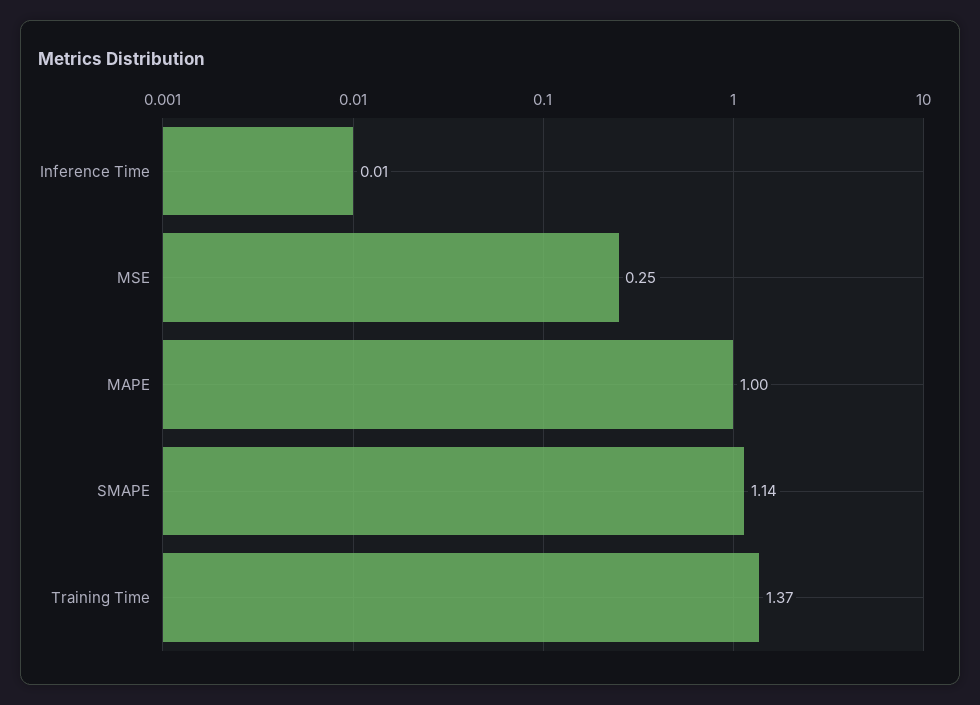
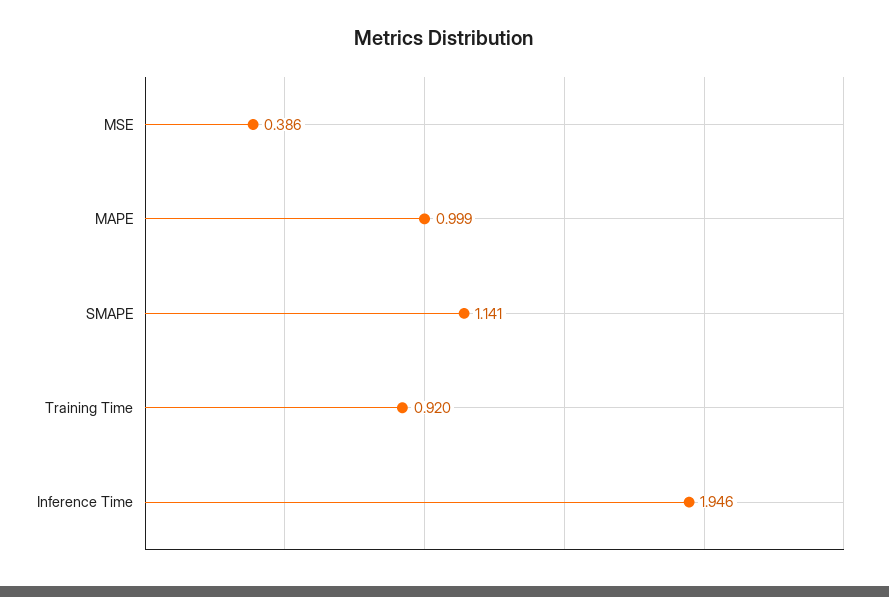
Inference Time: 0.01 -> 1.946
MSE: 0.25 -> 0.386
Training Time: 1.37 -> 0.92

